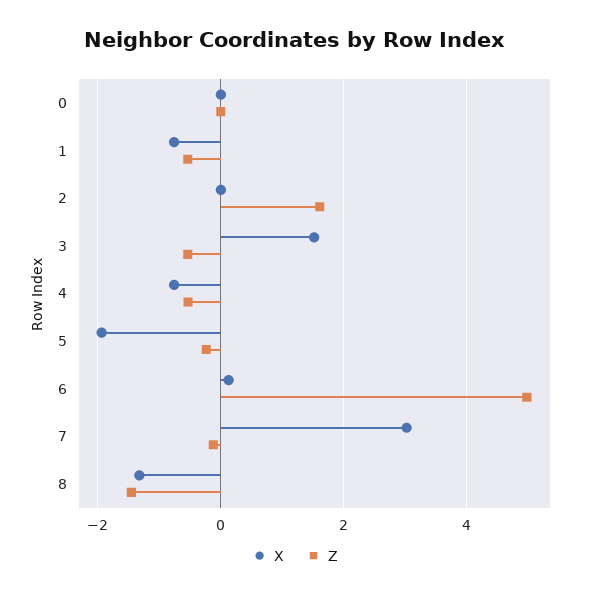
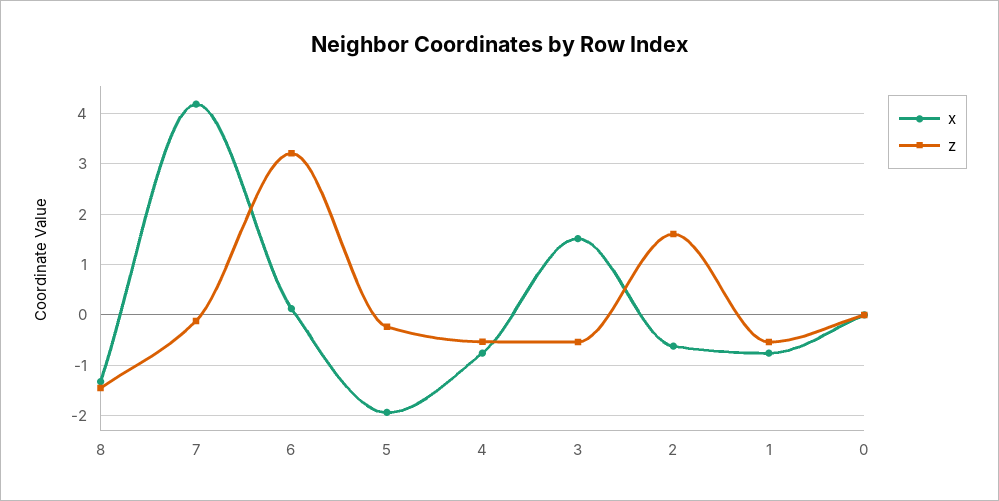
X, 2: 0 -> -0.6
Z, 6: 5 -> 3.2
X, 7: 3 -> 4.2

